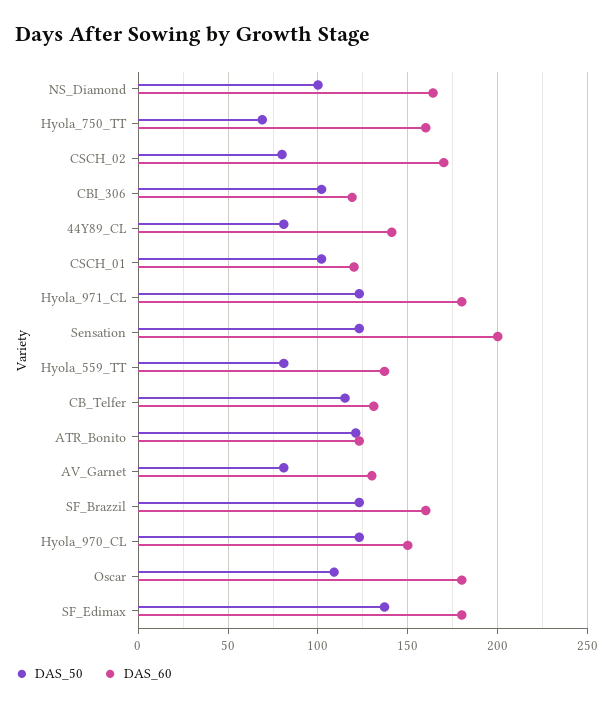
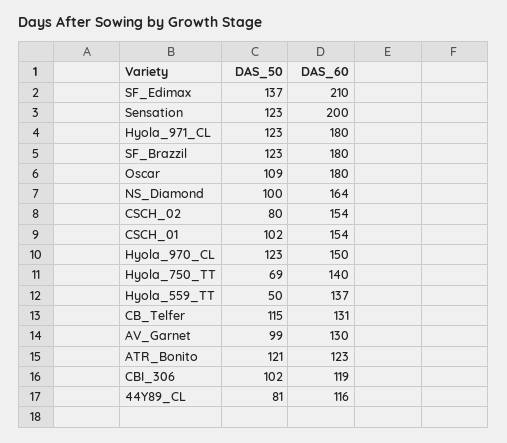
DAS_60, Hyola_750_TT: 160 -> 140
DAS_60, CSCH_02: 170 -> 154
DAS_60, 44Y89_CL: 140 -> 116
DAS_60, CSCH_01: 120 -> 154
DAS_50, Hyola_559_TT: 80 -> 50
DAS_50, AV_Garnet: 80 -> 99
DAS_60, SF_Brazzil: 160 -> 180
DAS_60, SF_Edimax: 180 -> 210

